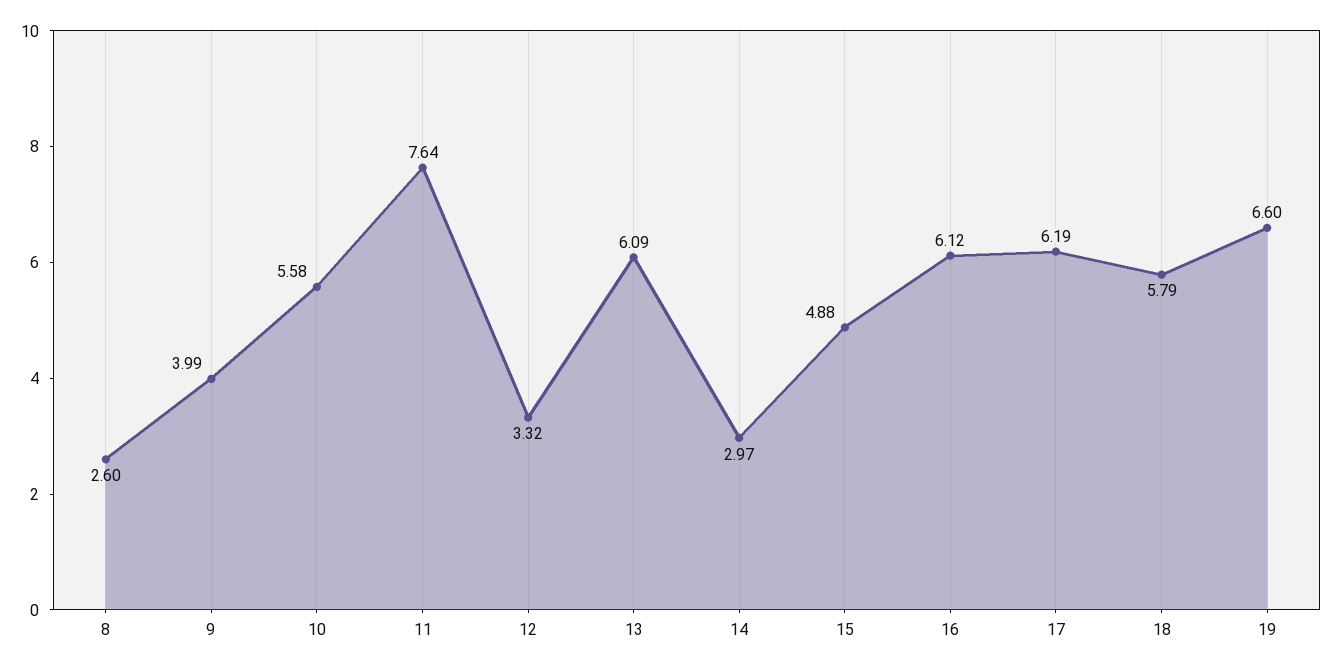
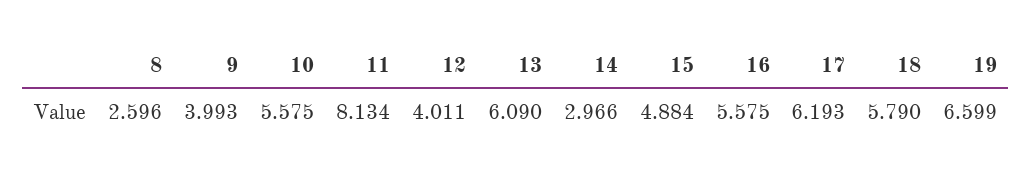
11: 7.64 -> 8.134
12: 3.32 -> 4.011
16: 6.12 -> 5.575

